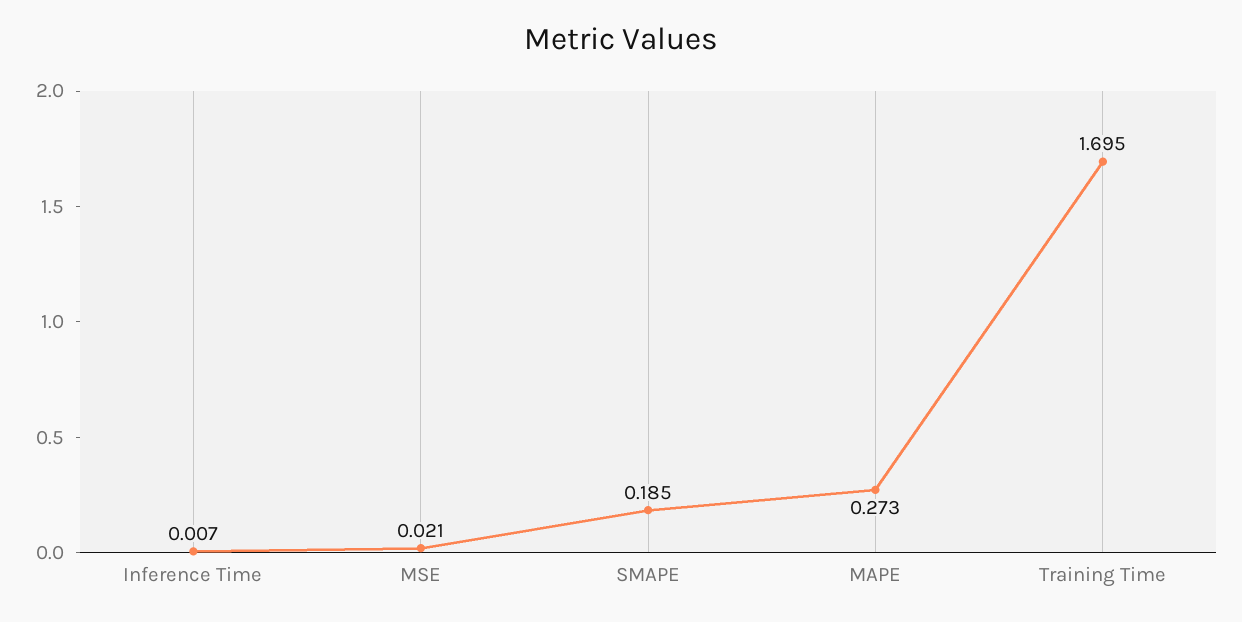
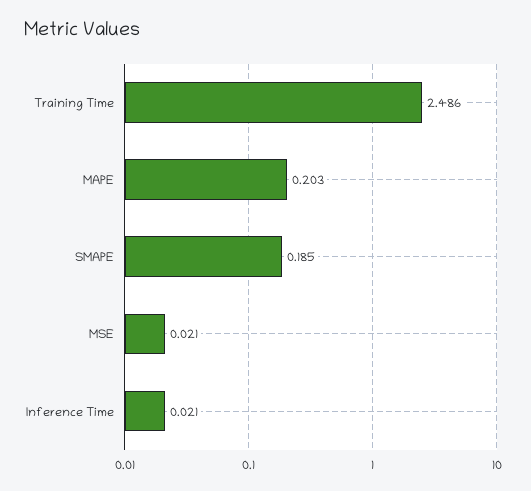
Inference Time: 0.007 -> 0.021
MAPE: 0.273 -> 0.203
Training Time: 1.695 -> 2.486

